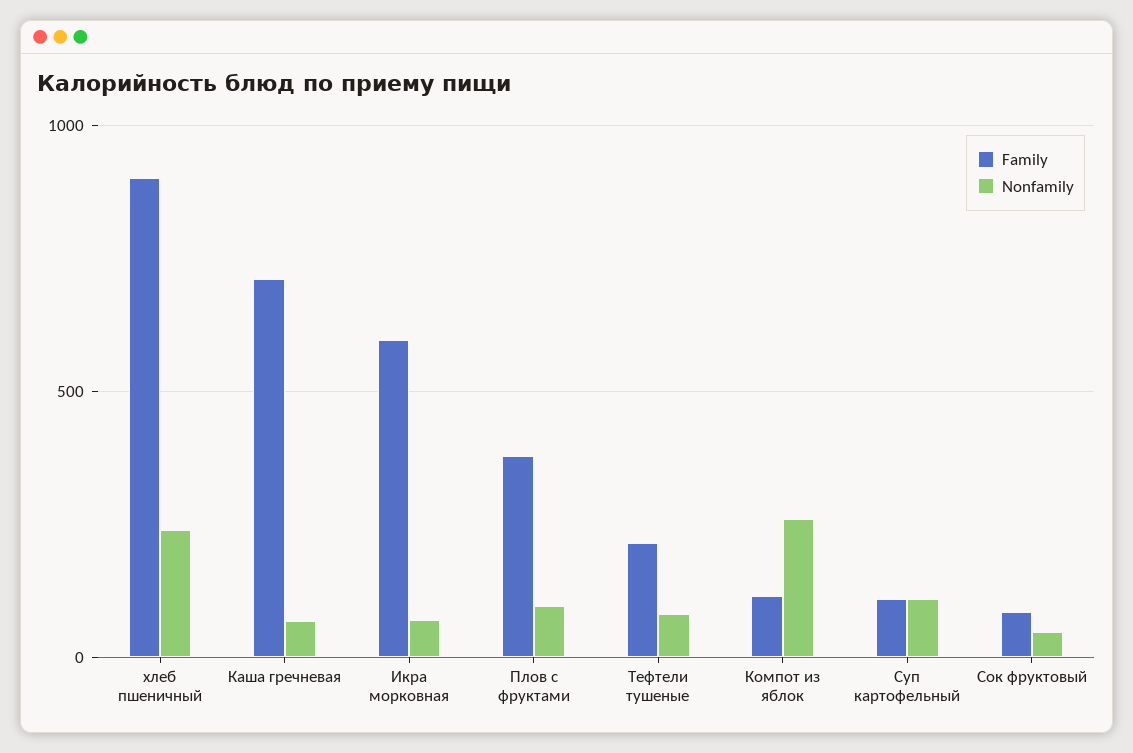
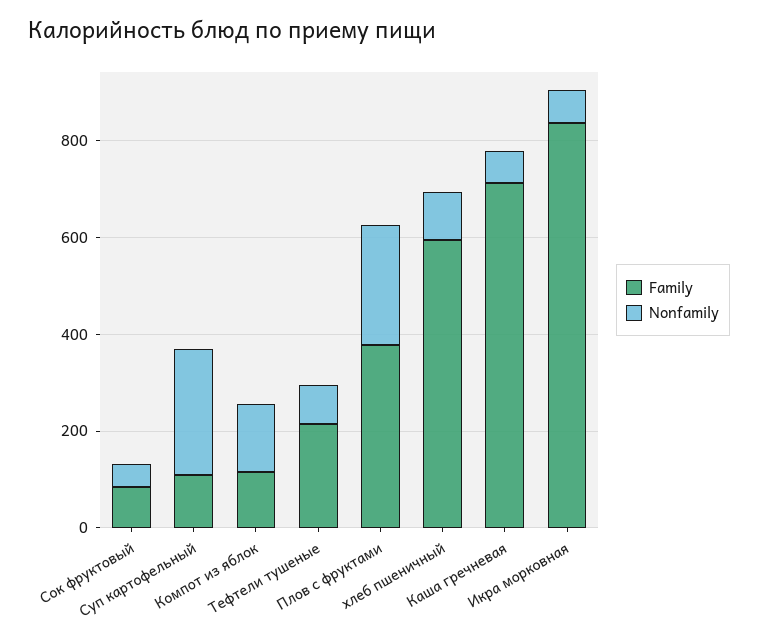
Family, хлеб пшеничный: 900 -> 600
Nonfamily, хлеб пшеничный: 250 -> 100
Family, Икра морковная: 600 -> 850
Nonfamily, Плов с фруктами: 100 -> 250
Nonfamily, Компот из яблок: 250 -> 150
Nonfamily, Суп картофельный: 100 -> 250

